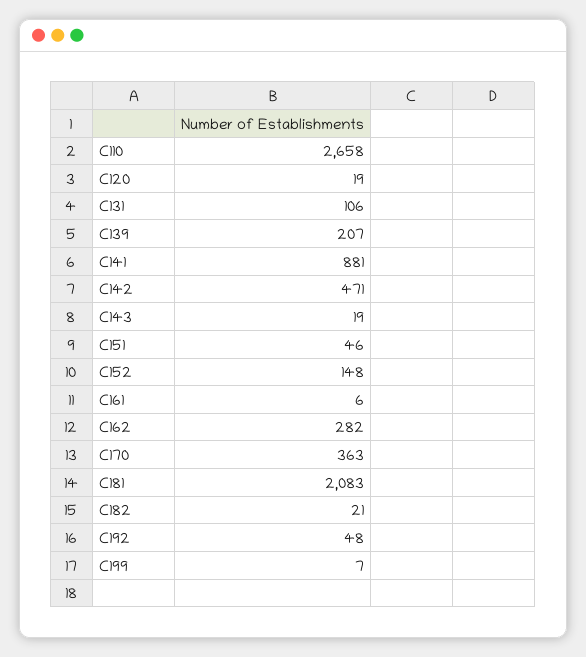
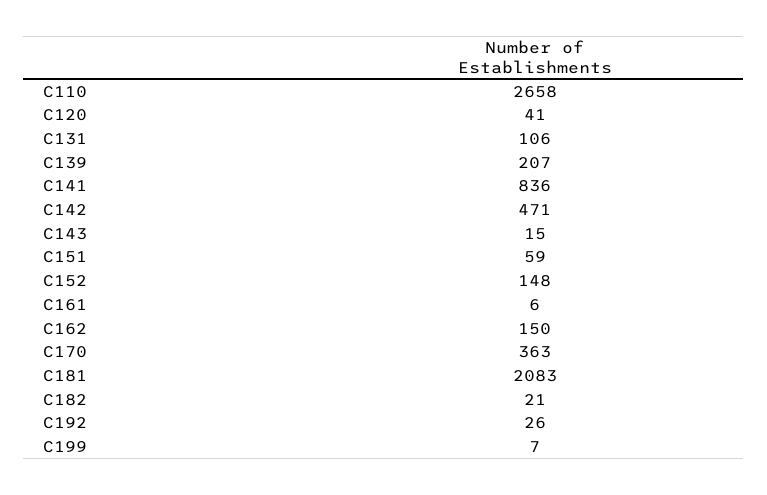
C120: 19 -> 41
C141: 881 -> 836
C143: 19 -> 15
C151: 46 -> 59
C162: 282 -> 150
C192: 48 -> 26

